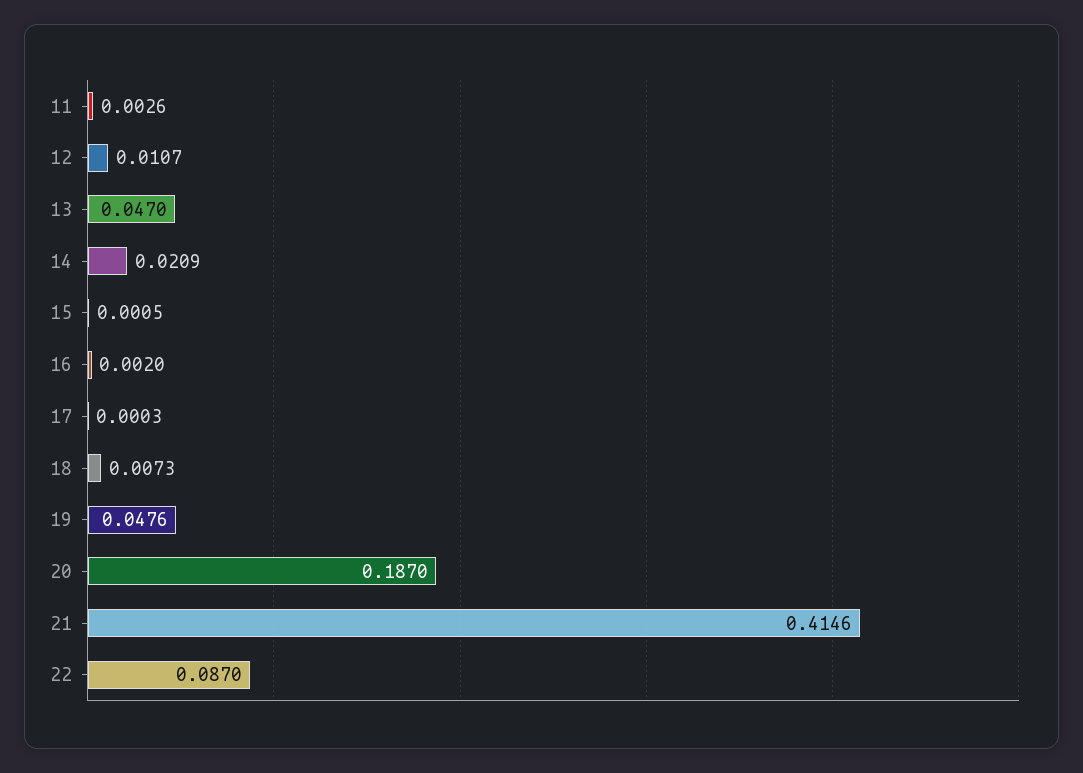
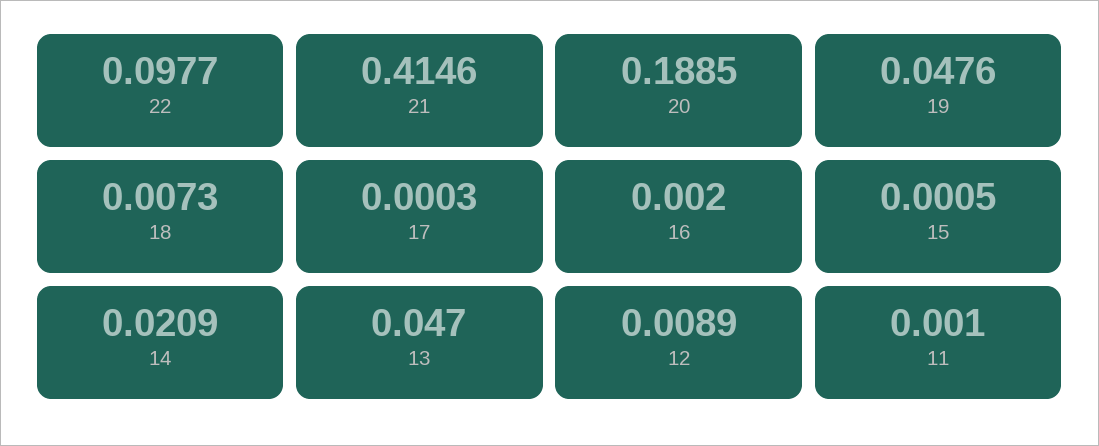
11: 0.0026 -> 0.001
12: 0.0107 -> 0.0089
20: 0.187 -> 0.1885
22: 0.087 -> 0.0977

